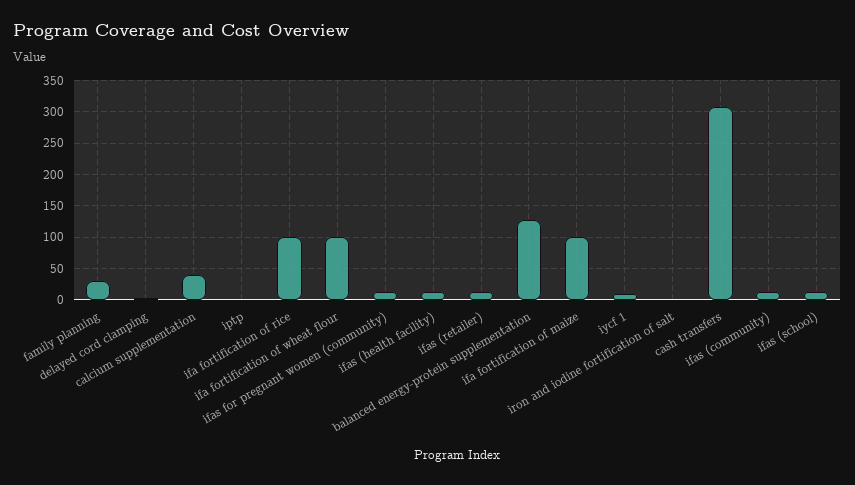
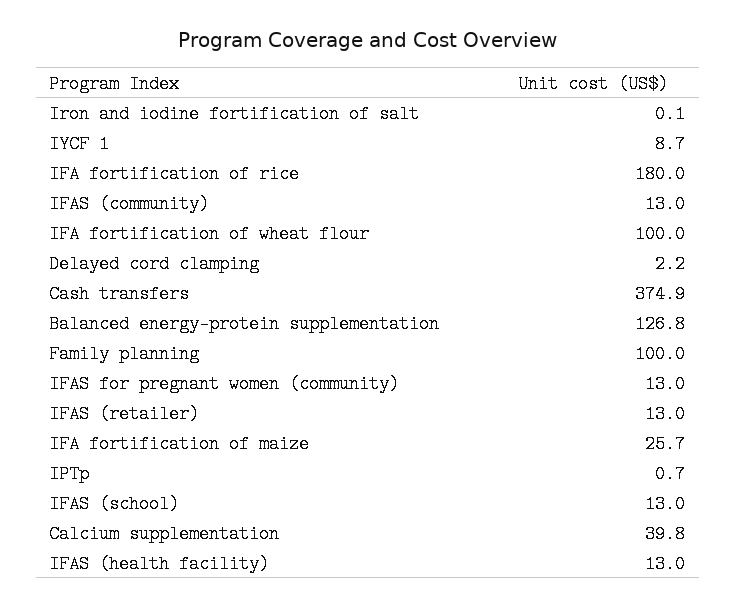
family planning: 30 -> 100
ifa fortification of rice: 100 -> 180
ifa fortification of maize: 100 -> 25.7
cash transfers: 310 -> 374.9

